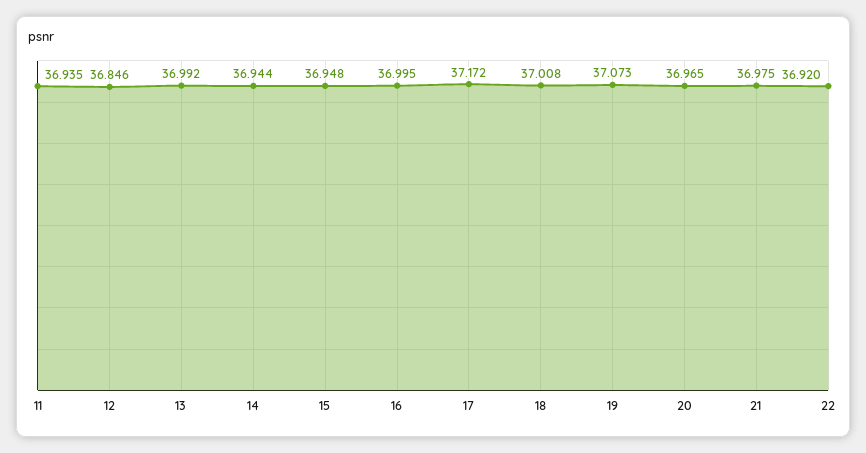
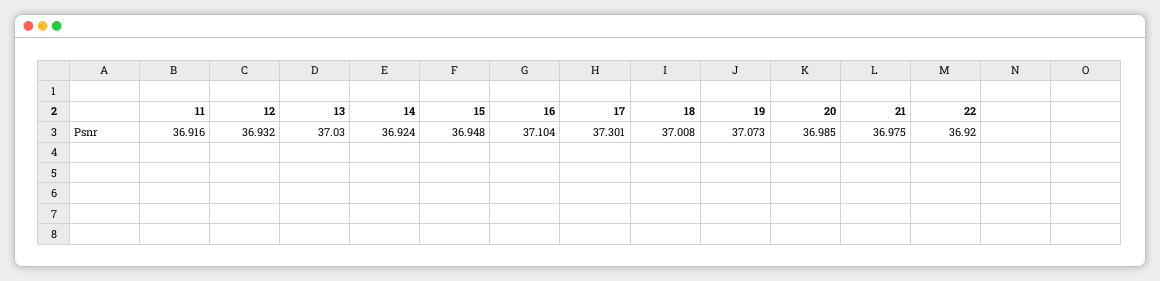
11: 36.935 -> 36.916
12: 36.846 -> 36.932
13: 36.992 -> 37.03
14: 36.944 -> 36.924
16: 36.995 -> 37.104
17: 37.172 -> 37.301
20: 36.965 -> 36.985

